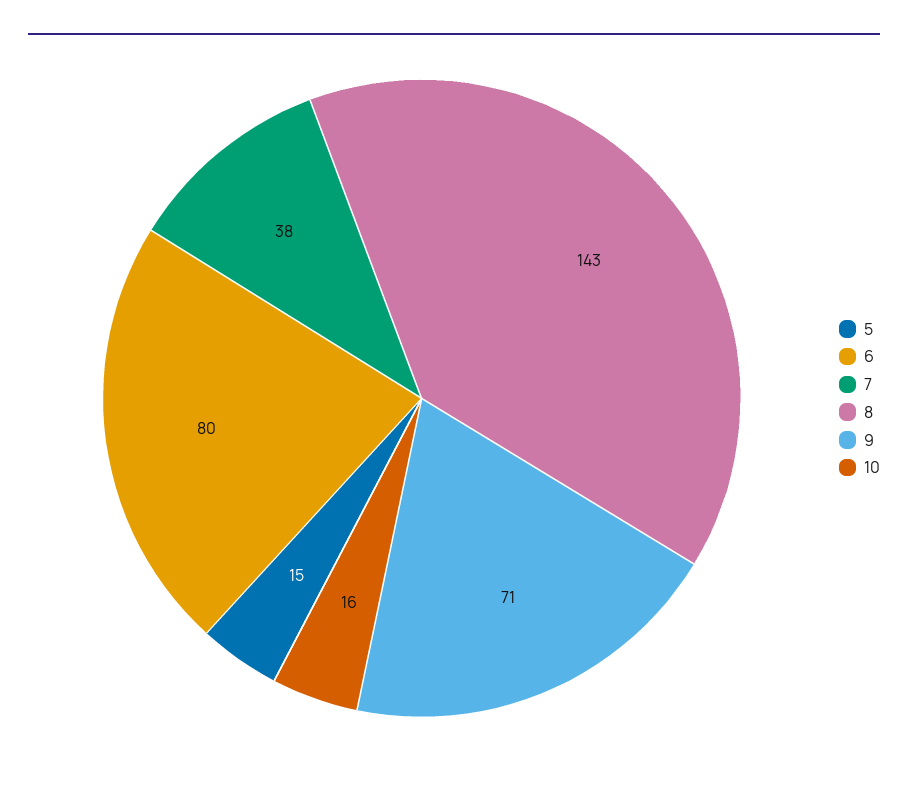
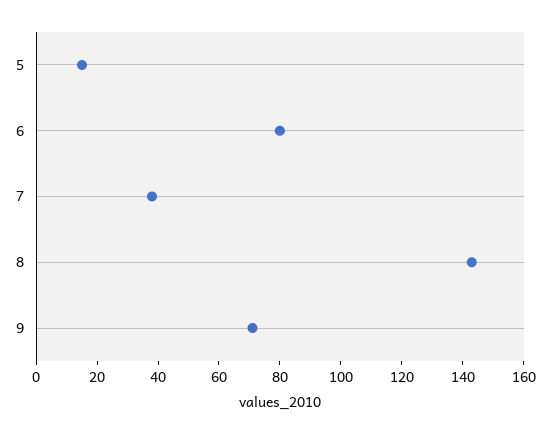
10: 16 -> none

